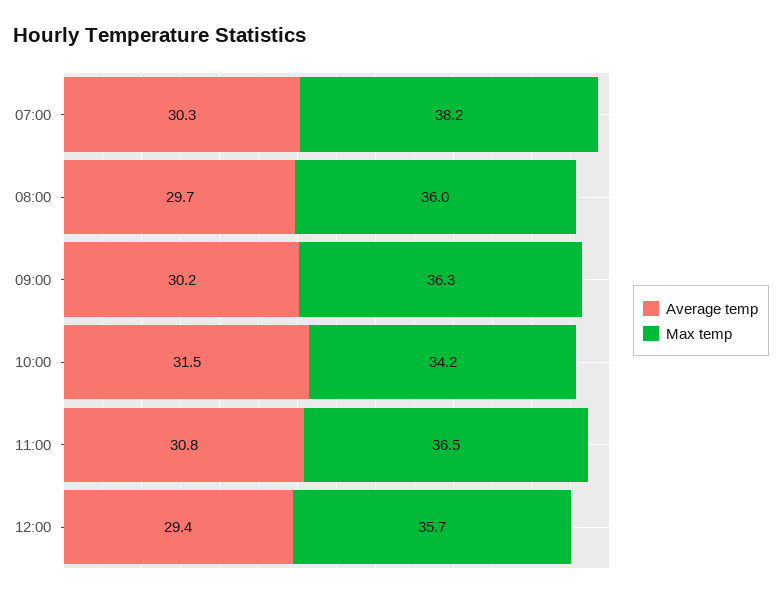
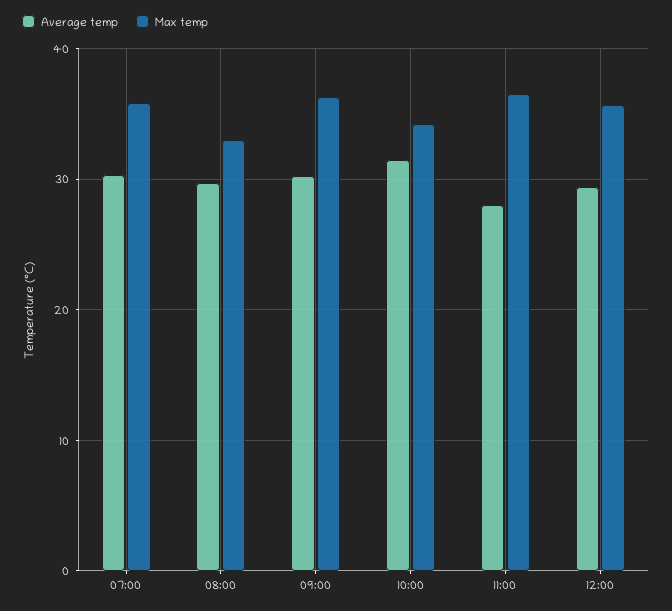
Max temp, 07:00: 38.2 -> 36
Max temp, 08:00: 36 -> 33
Average temp, 11:00: 30.8 -> 28

